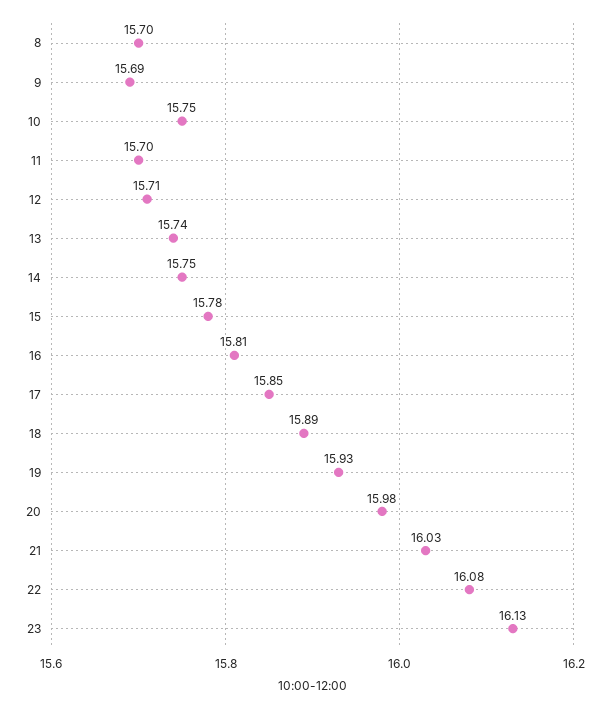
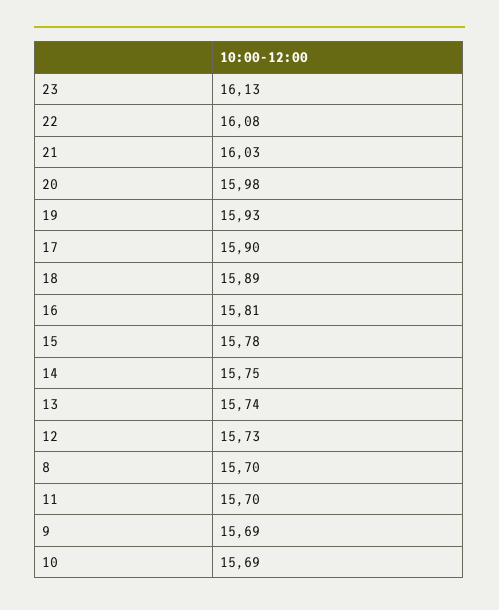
10: 15.75 -> 15.69
12: 15.71 -> 15.73
17: 15.85 -> 15.9

